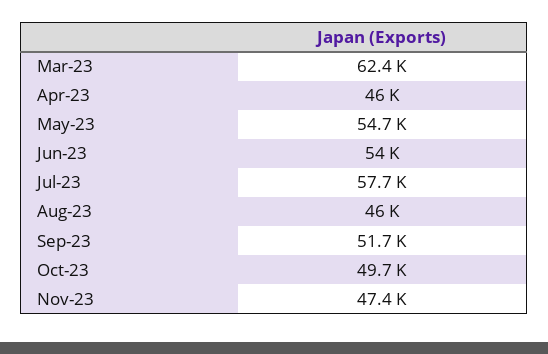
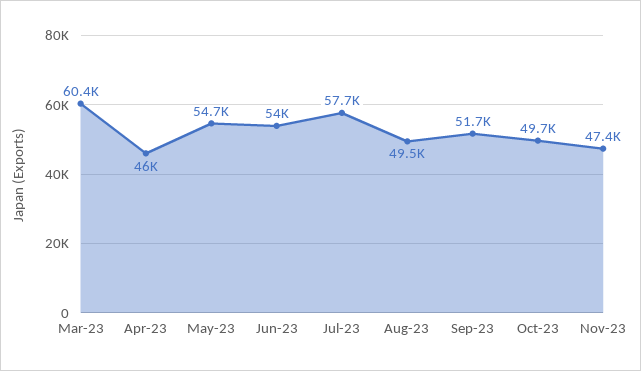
Mar-23: 62400 -> 60400
Aug-23: 46000 -> 49500

